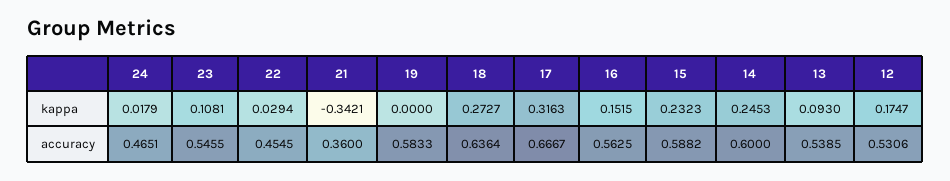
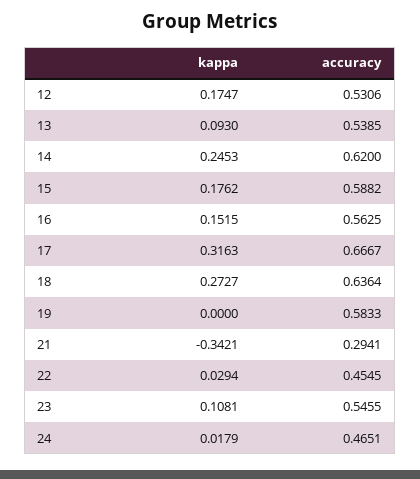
15, kappa: 0.2323 -> 0.1762
21, accuracy: 0.36 -> 0.2941
14, accuracy: 0.6 -> 0.62

